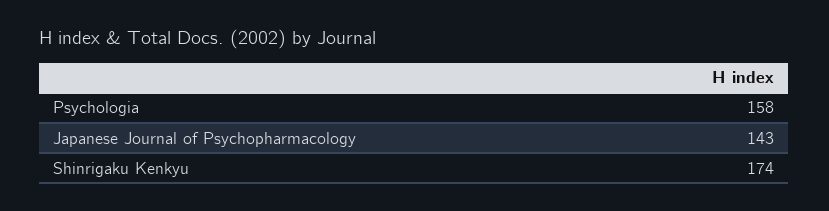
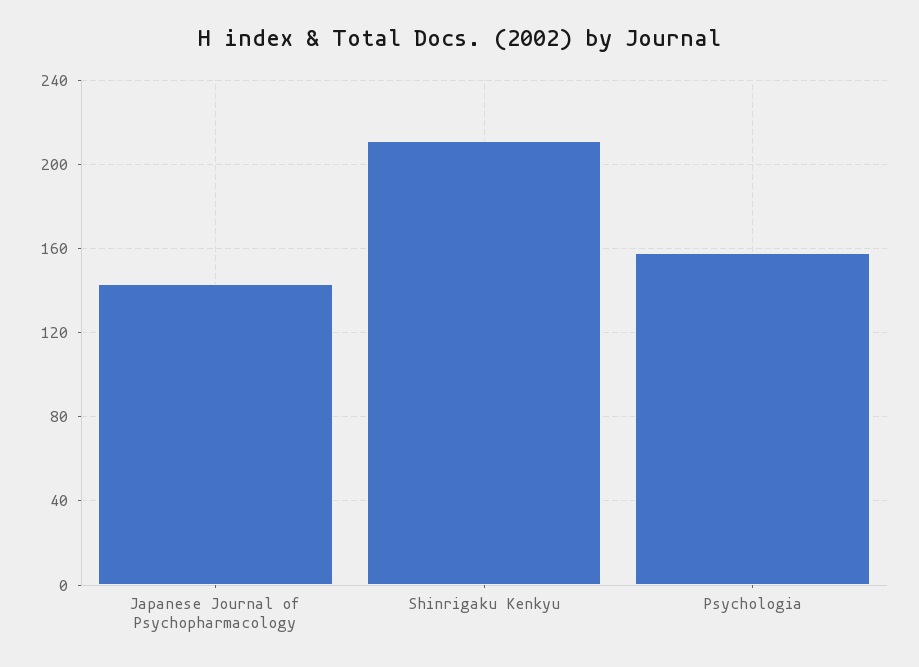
Shinrigaku Kenkyu: 174 -> 210

